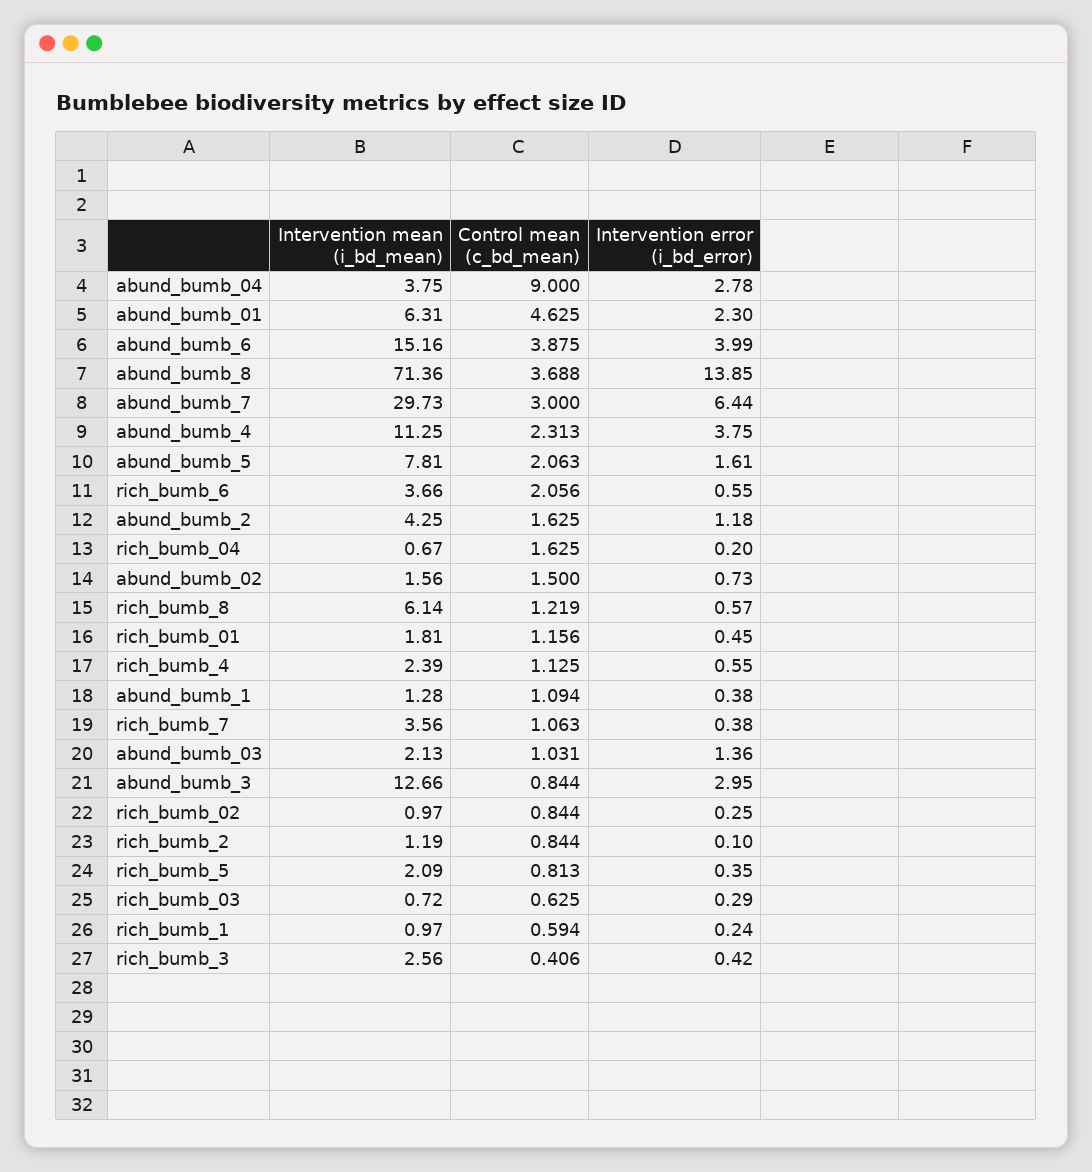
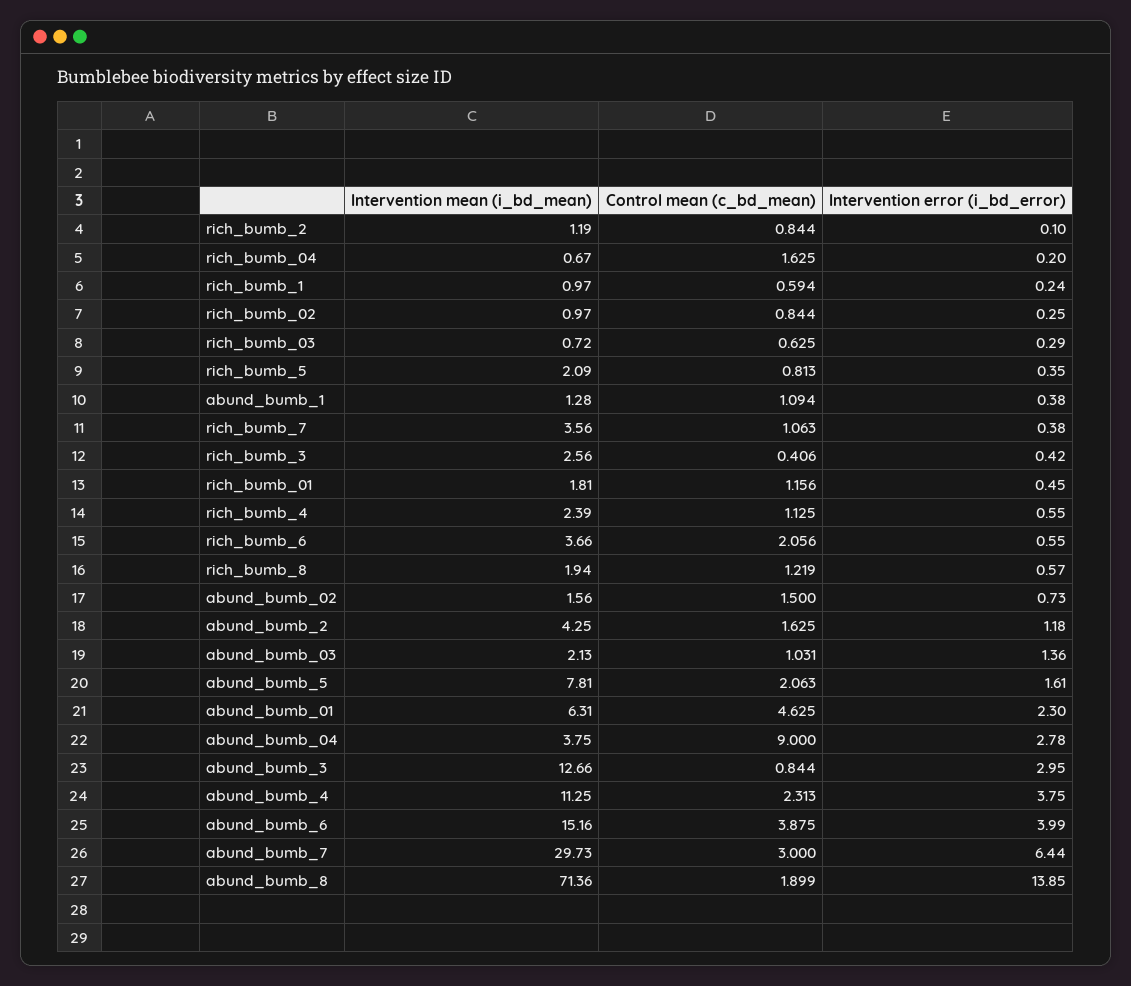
Control mean (c_bd_mean), abund_bumb_8: 3.688 -> 1.899
Intervention mean (i_bd_mean), rich_bumb_8: 6.14 -> 1.94

